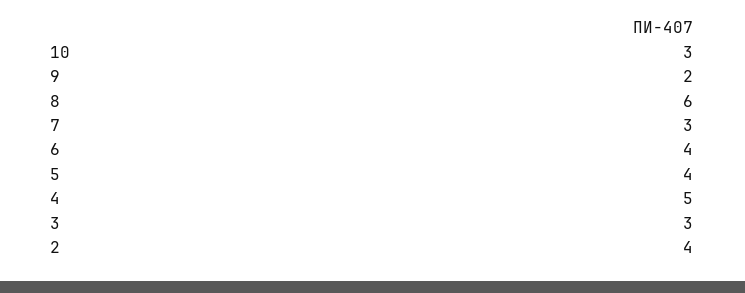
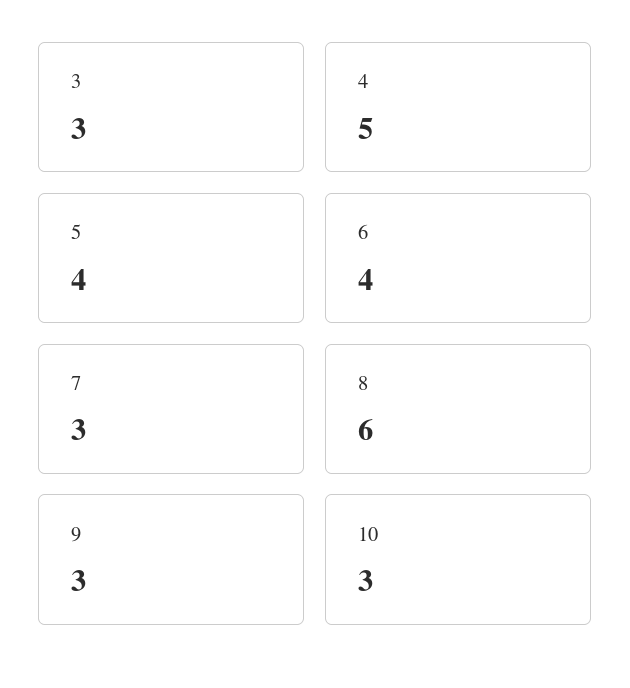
9: 2 -> 3
2: 4 -> none

